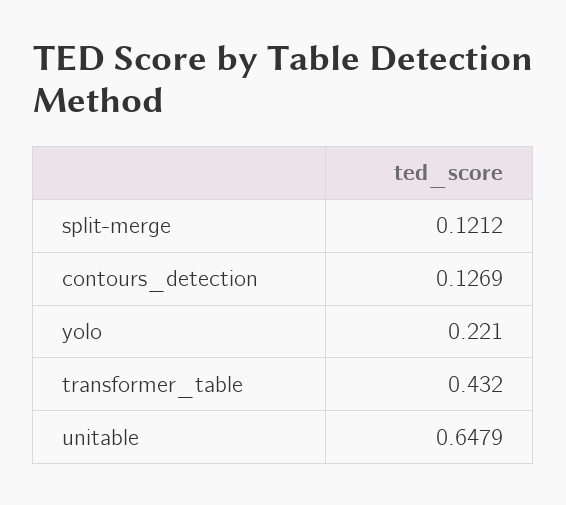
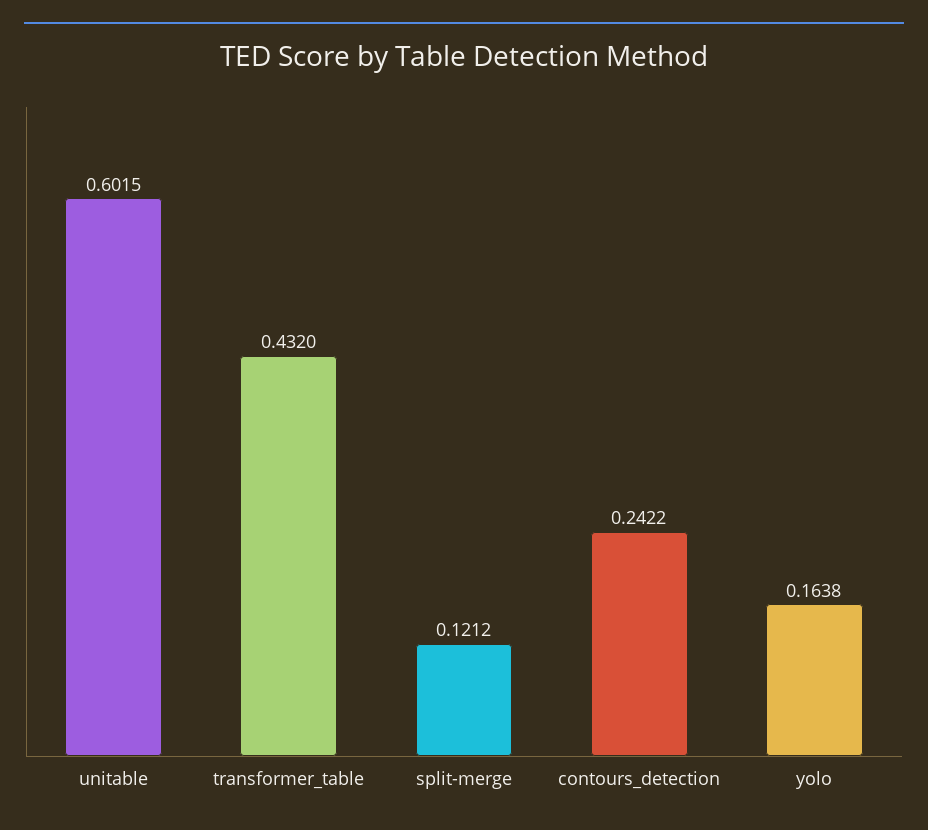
contours_detection: 0.1269 -> 0.2422
yolo: 0.221 -> 0.1638
unitable: 0.6479 -> 0.6015

